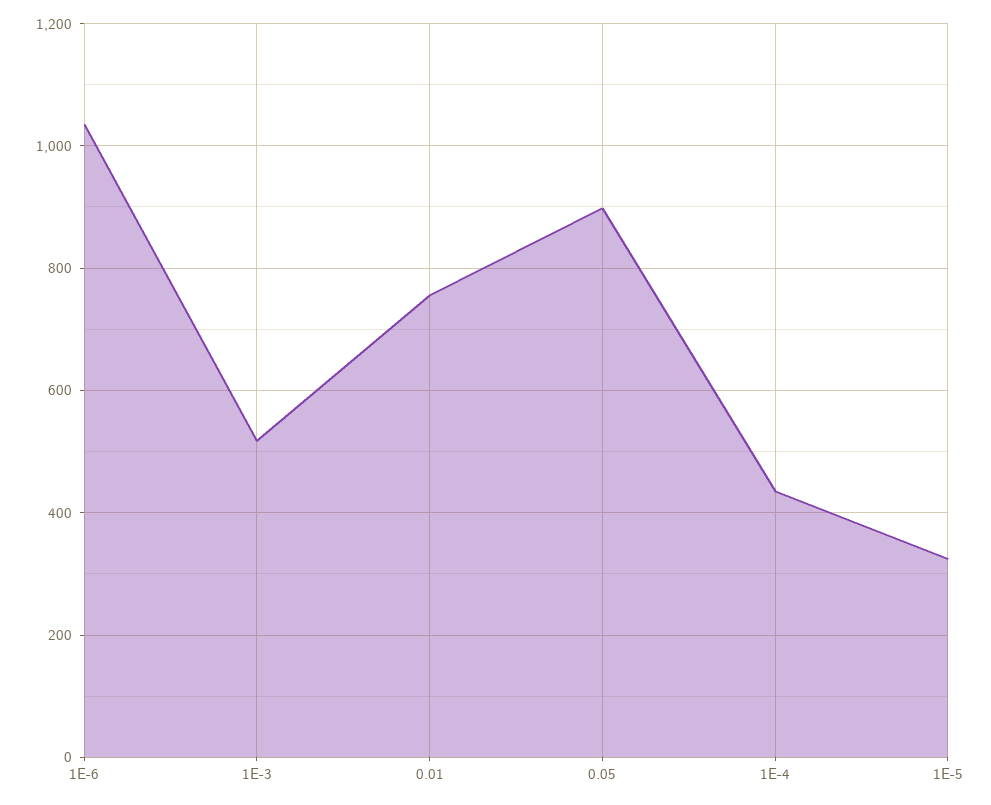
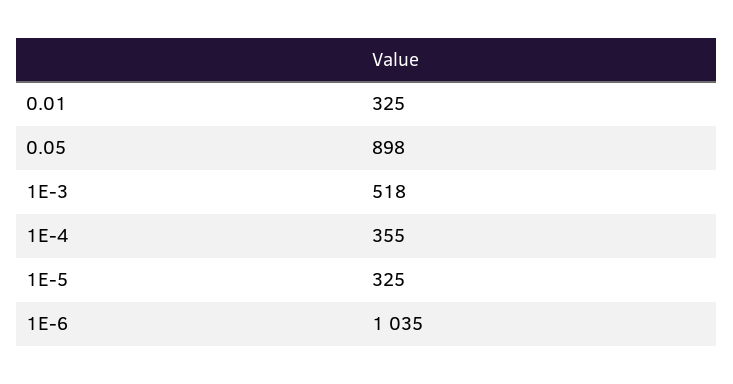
0.01: 760 -> 325
1E-4: 440 -> 355

